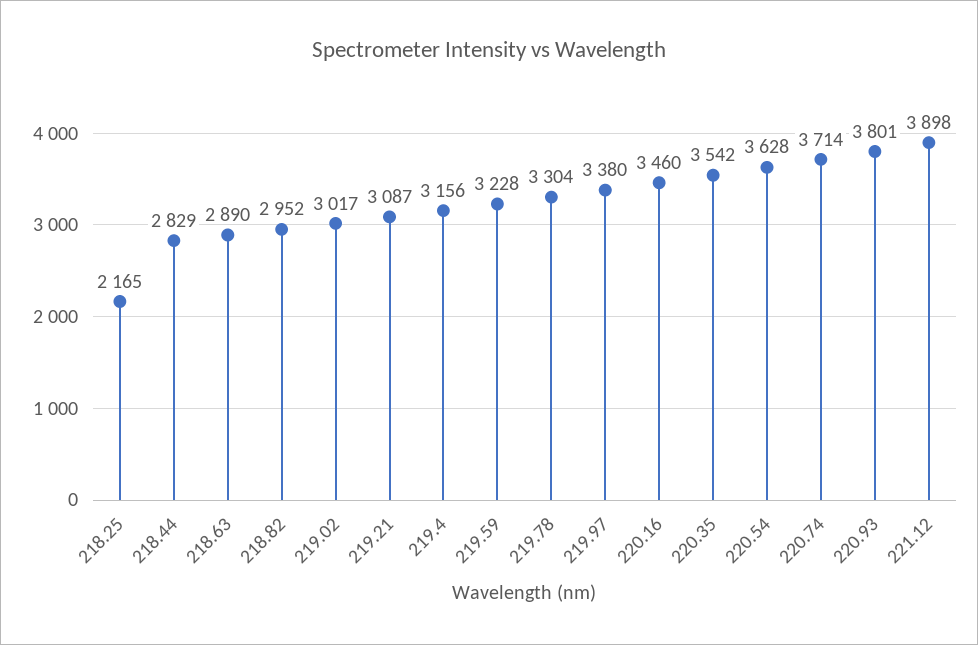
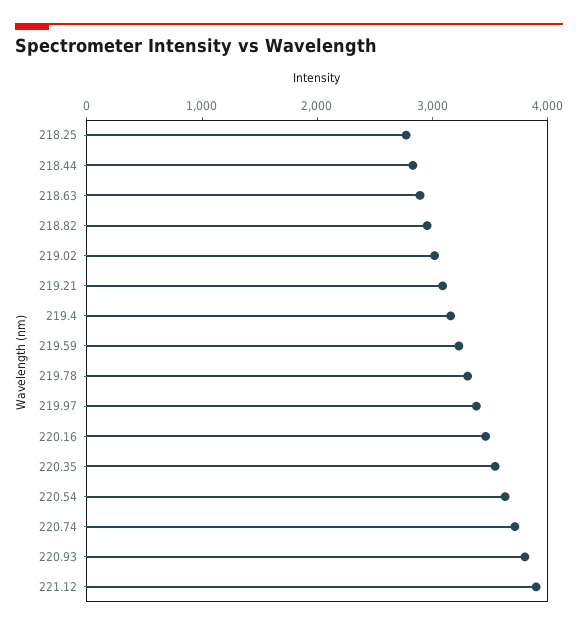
218.25: 2165 -> 2800

